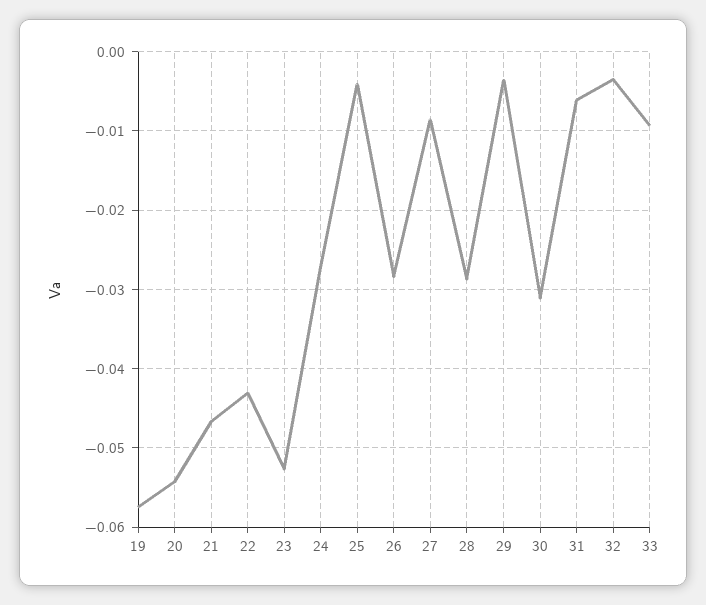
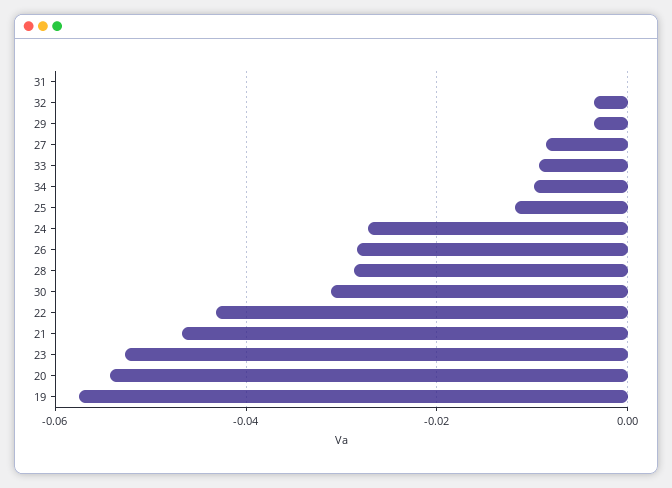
25: -0.004 -> -0.012
31: -0.006 -> 0
34: none -> -0.01

